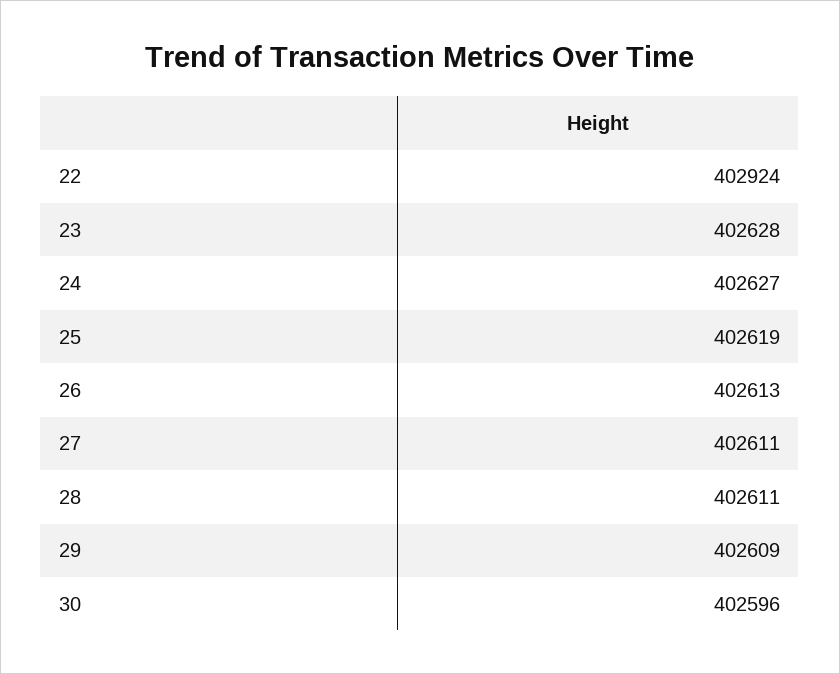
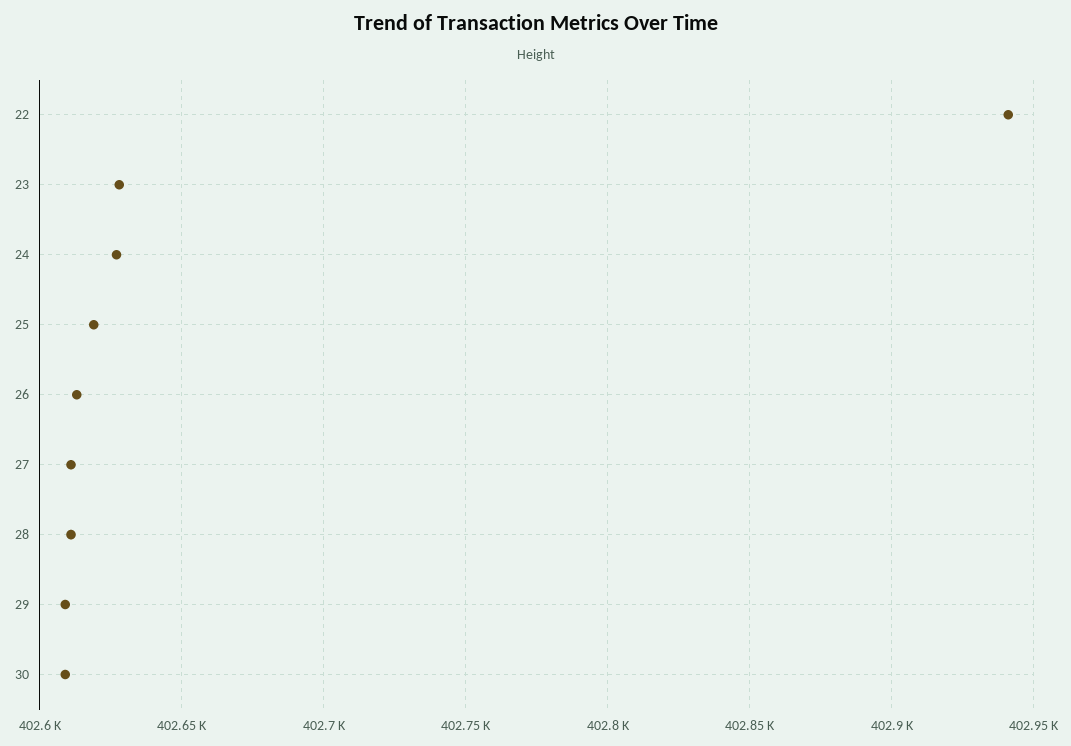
22: 402924 -> 402940
30: 402596 -> 402610

